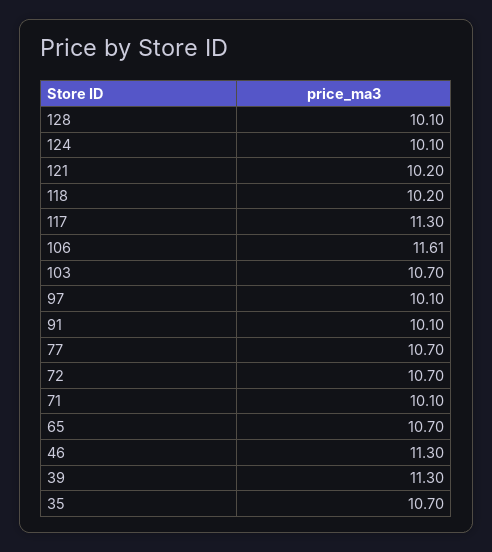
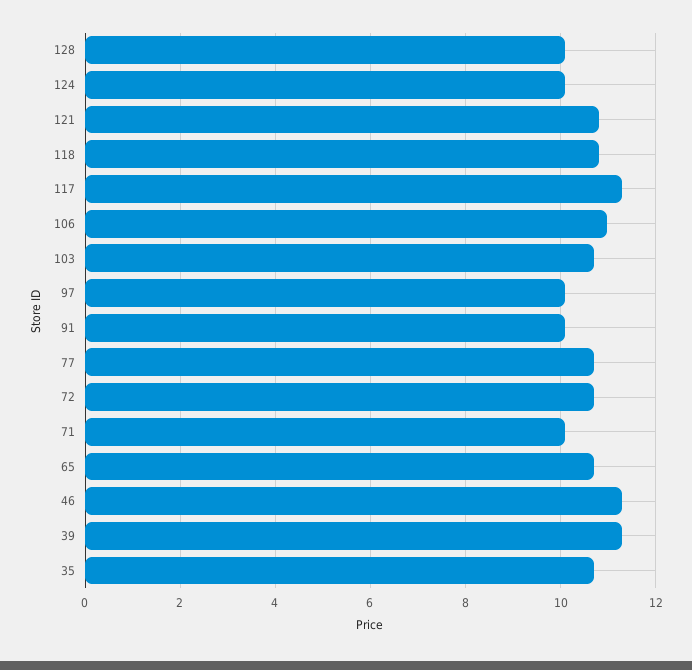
121: 10.2 -> 10.8
118: 10.2 -> 10.8
106: 11.61 -> 11

